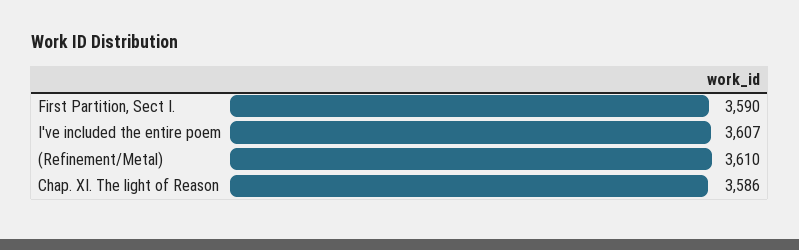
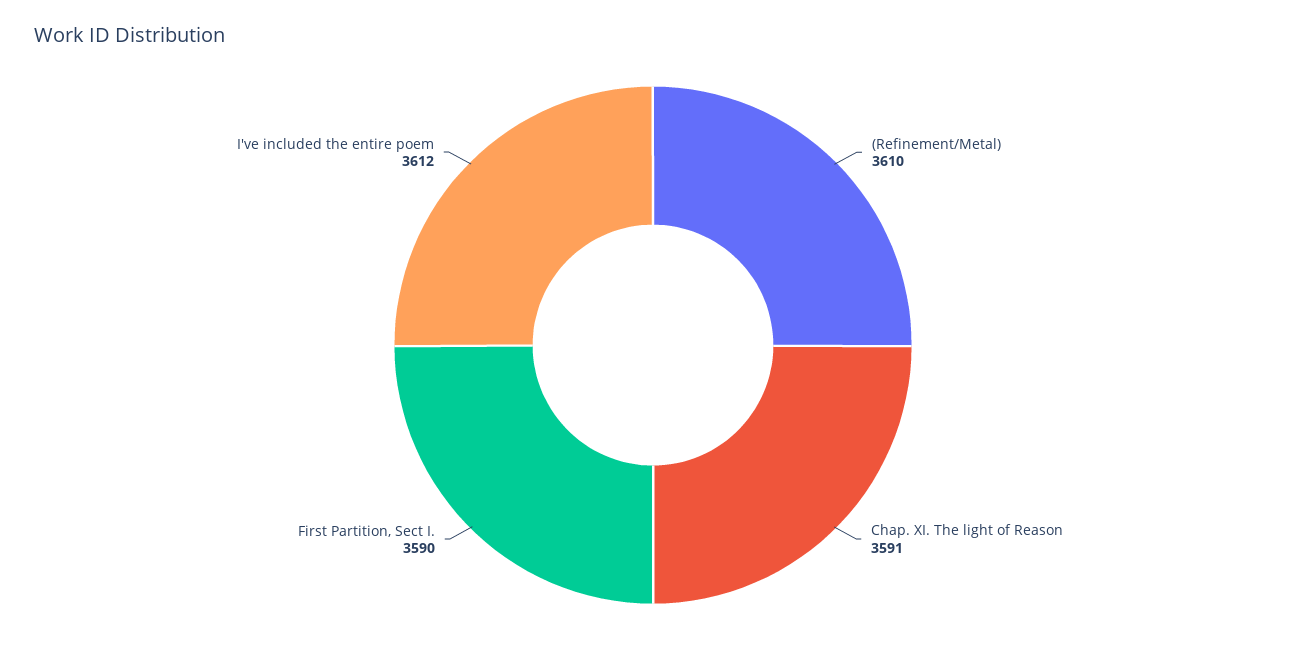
I've included the entire poem: 3607 -> 3612
Chap. XI. The light of Reason: 3586 -> 3591

